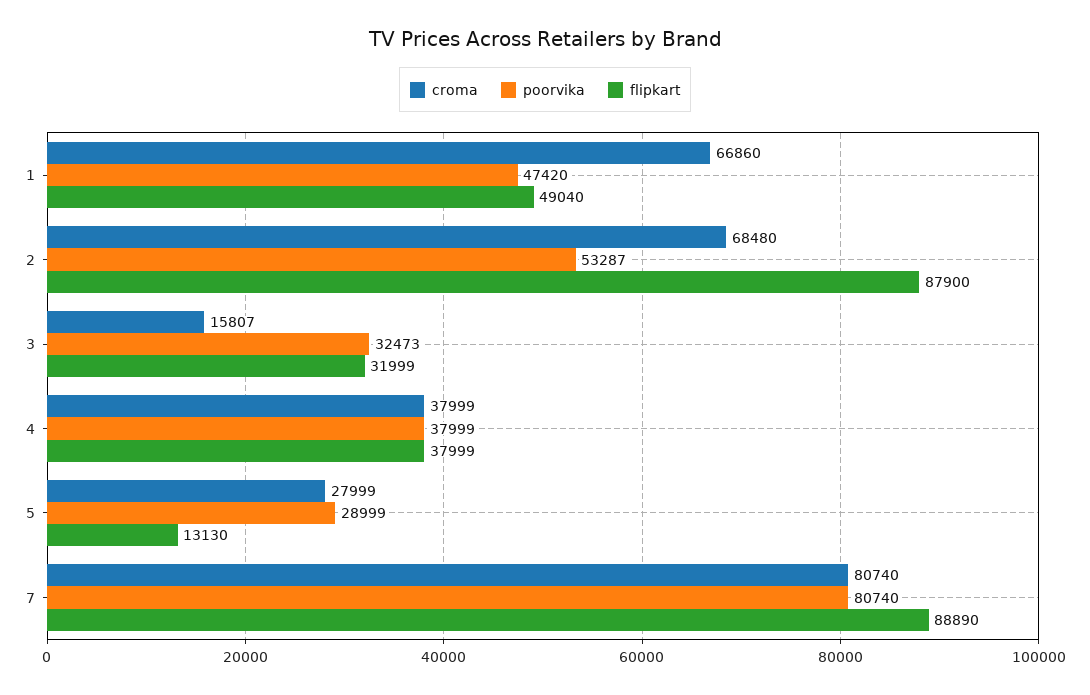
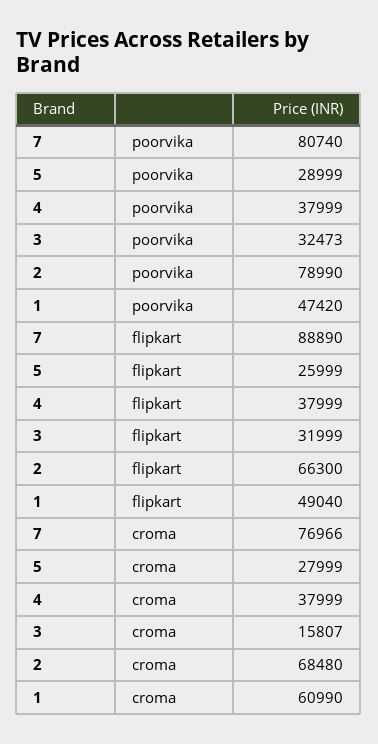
croma, 1: 66860 -> 60990
poorvika, 2: 53287 -> 78990
flipkart, 2: 87900 -> 66300
flipkart, 5: 13130 -> 25999
croma, 7: 80740 -> 76966

